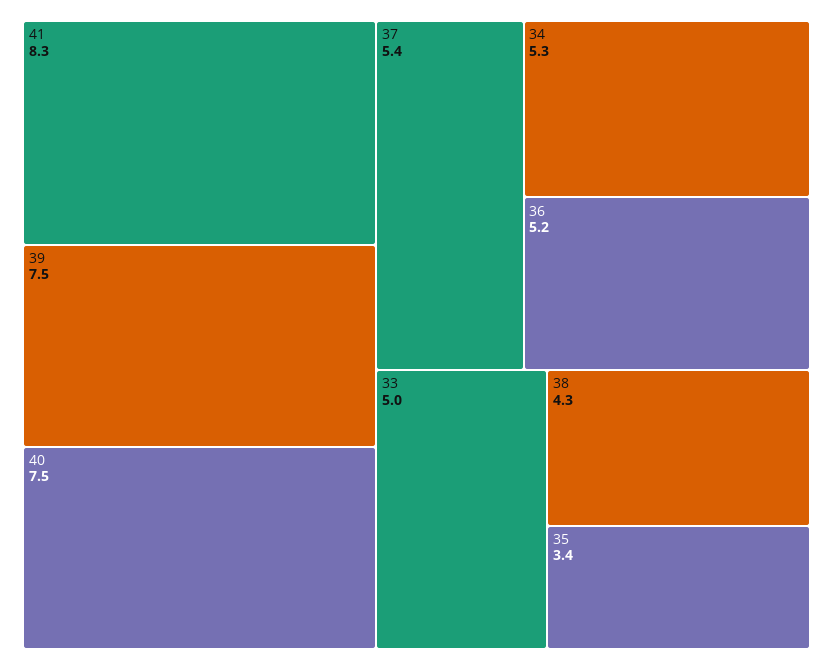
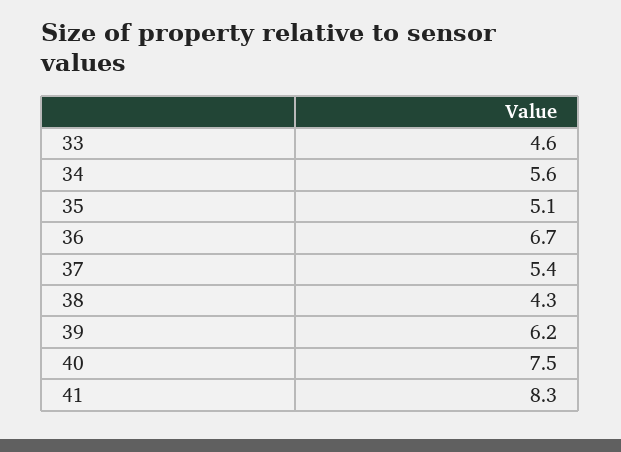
39: 7.5 -> 6.2
34: 5.3 -> 5.6
36: 5.2 -> 6.7
33: 5 -> 4.6
35: 3.4 -> 5.1

